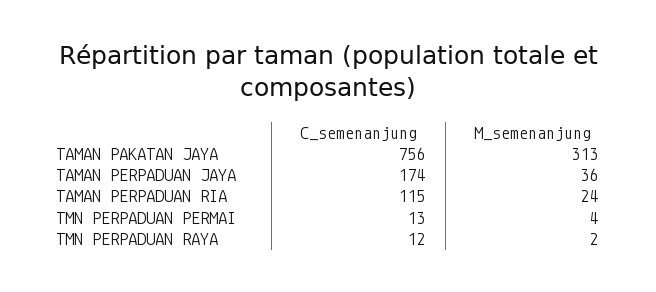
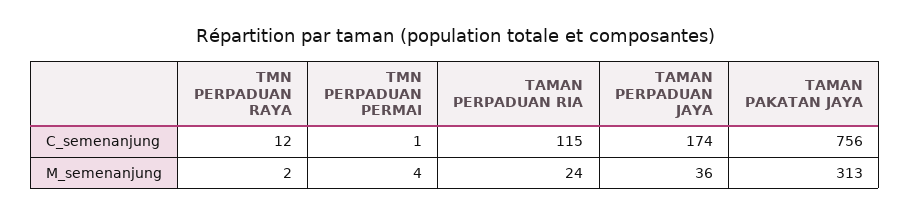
C_semenanjung, TMN PERPADUAN PERMAI: 13 -> 1

